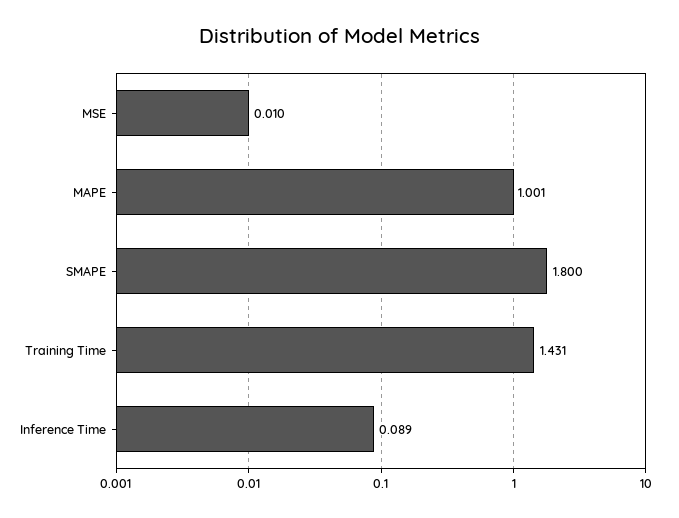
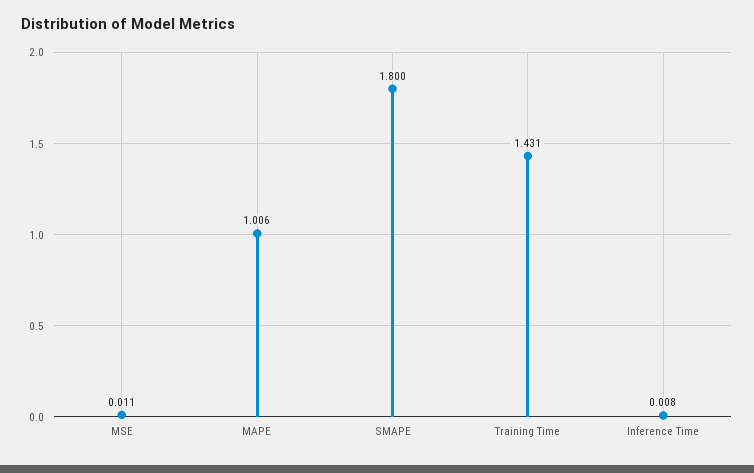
MSE: 0.01 -> 0.011
MAPE: 1.001 -> 1.006
Inference Time: 0.089 -> 0.008

